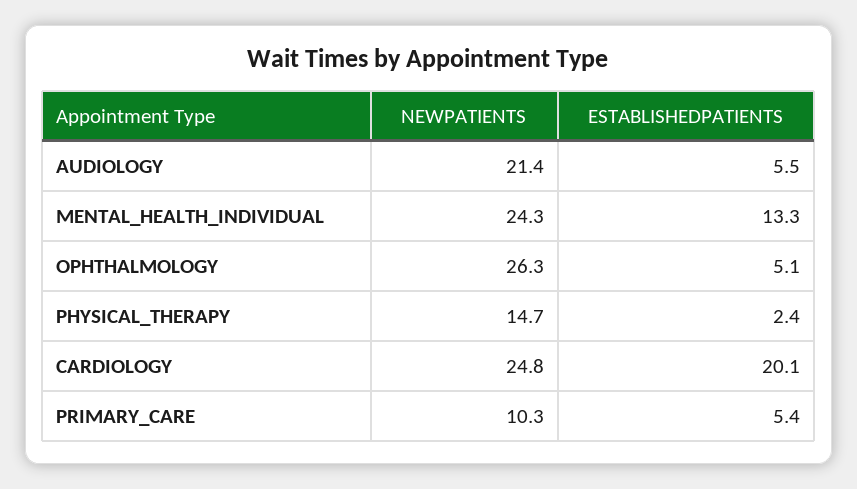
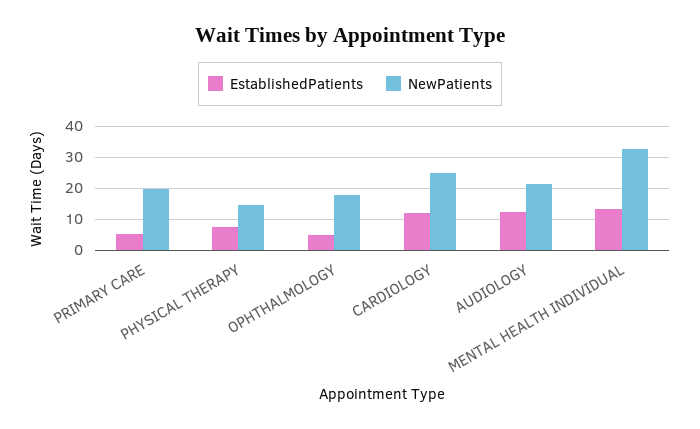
ESTABLISHEDPATIENTS, AUDIOLOGY: 5.5 -> 12
NEWPATIENTS, MENTAL_HEALTH_INDIVIDUAL: 24.3 -> 32
NEWPATIENTS, OPHTHALMOLOGY: 26.3 -> 18
ESTABLISHEDPATIENTS, PHYSICAL_THERAPY: 2.4 -> 8
ESTABLISHEDPATIENTS, CARDIOLOGY: 20.1 -> 12
NEWPATIENTS, PRIMARY_CARE: 10.3 -> 20

